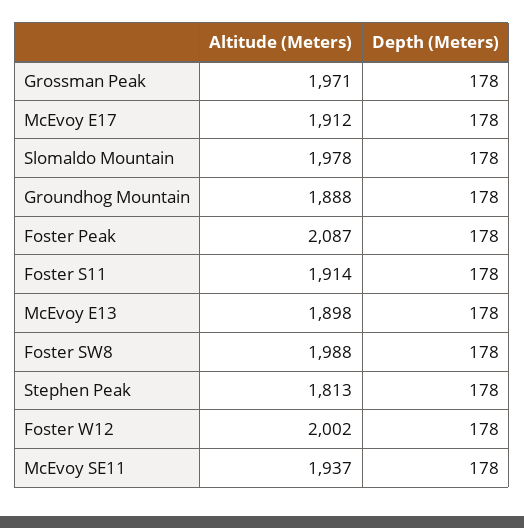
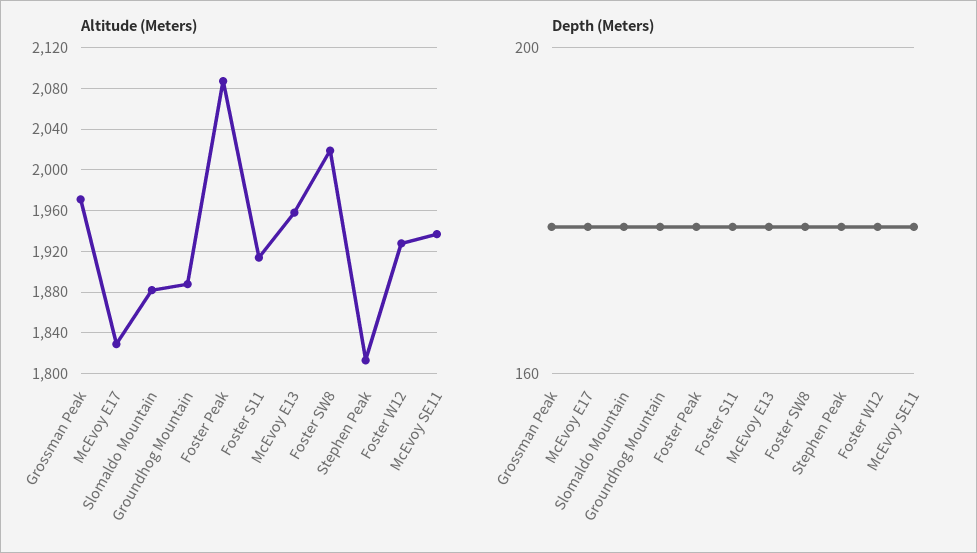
Altitude (Meters), McEvoy E17: 1912 -> 1830
Altitude (Meters), Slomaldo Mountain: 1978 -> 1880
Altitude (Meters), McEvoy E13: 1898 -> 1960
Altitude (Meters), Foster SW8: 1988 -> 2020
Altitude (Meters), Foster W12: 2002 -> 1930

